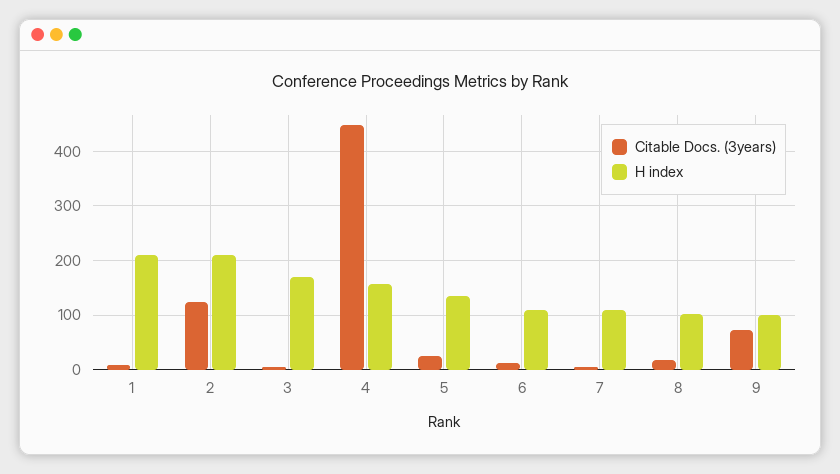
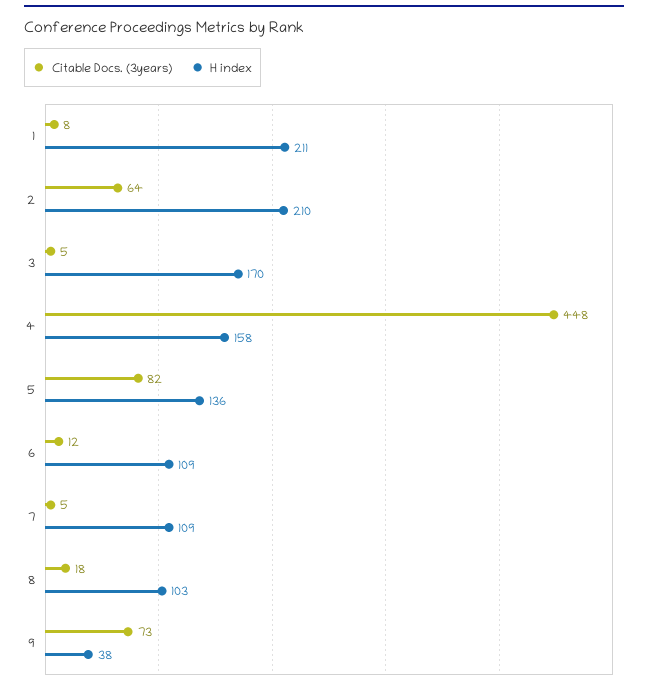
Citable Docs. (3years), 2: 120 -> 64
Citable Docs. (3years), 5: 20 -> 82
H index, 9: 100 -> 38

